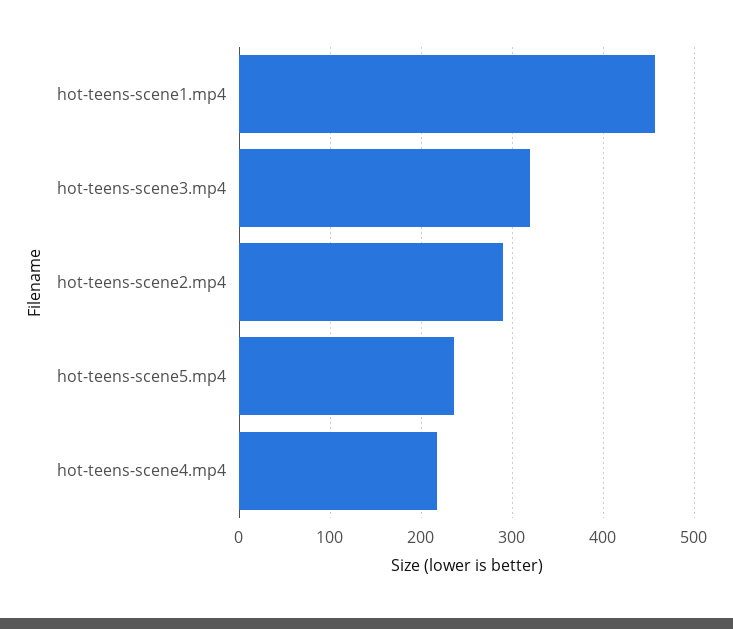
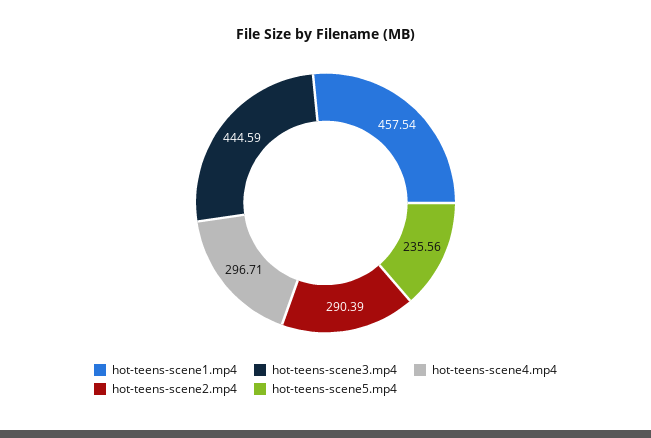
hot-teens-scene3.mp4: 320 -> 444.59
hot-teens-scene4.mp4: 220 -> 296.71

